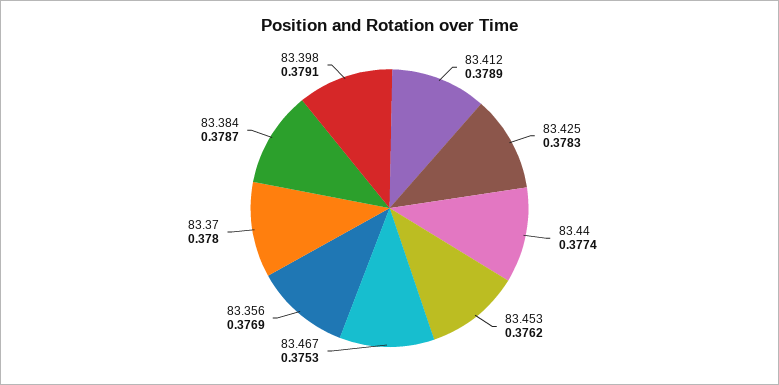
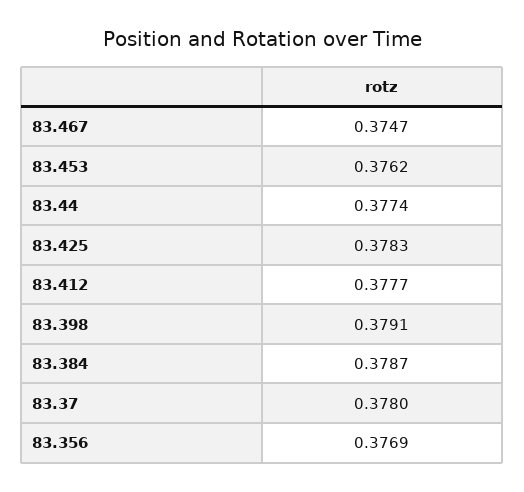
83.412: 0.3789 -> 0.3777
83.467: 0.3753 -> 0.3747

